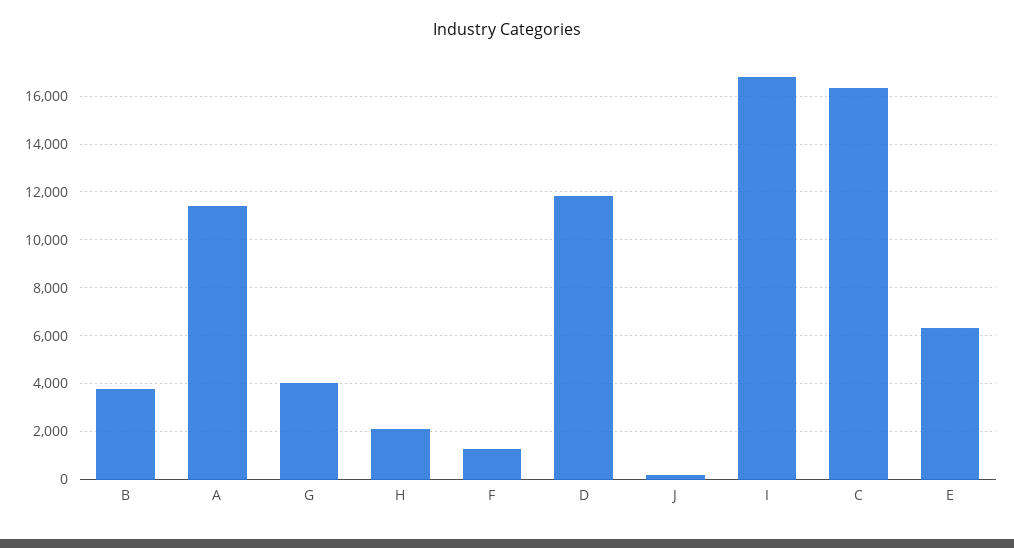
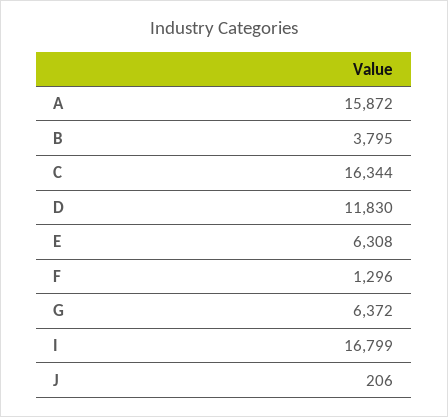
A: 11500 -> 15872
G: 4000 -> 6372
H: 2000 -> none

